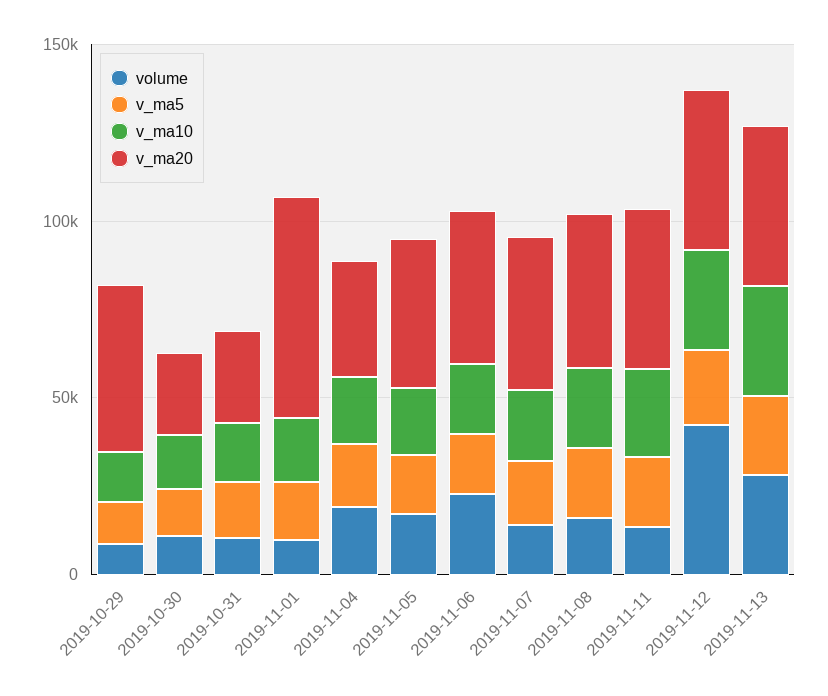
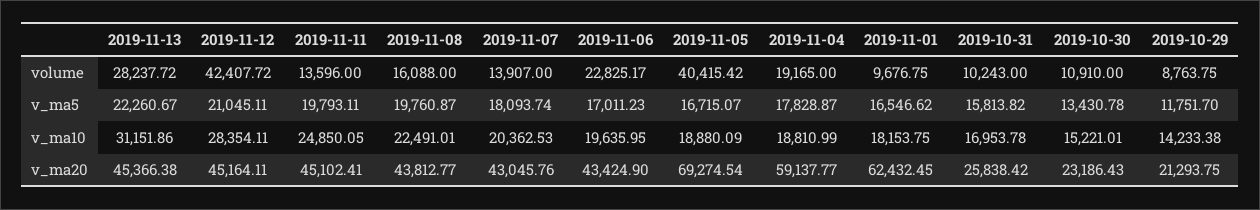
v_ma20, 2019-10-29: 50000 -> 21293.75
v_ma20, 2019-11-04: 30000 -> 59137.77
volume, 2019-11-05: 20000 -> 40415.42
v_ma20, 2019-11-05: 40000 -> 69274.54

